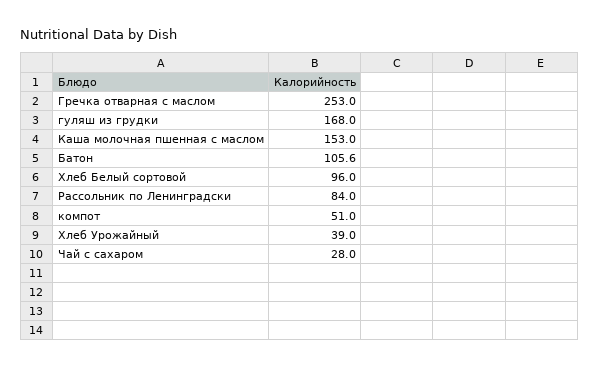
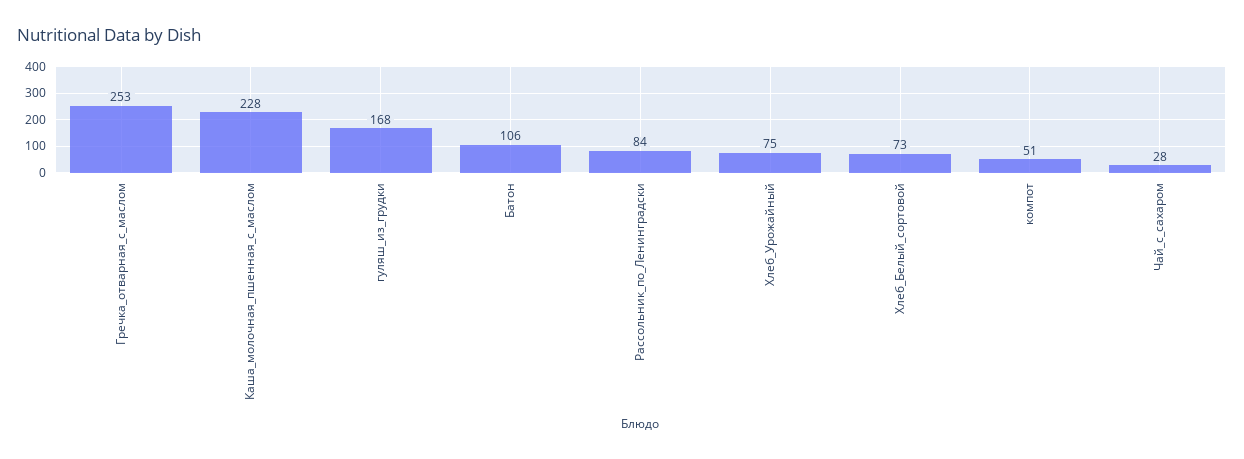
Каша молочная пшенная с маслом: 153 -> 228
Хлеб Белый сортовой: 96 -> 73
Хлеб Урожайный: 39 -> 75

